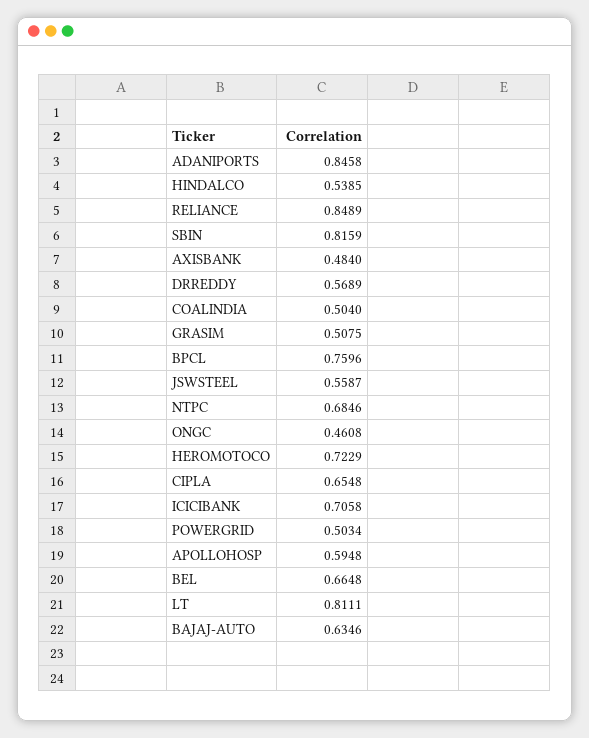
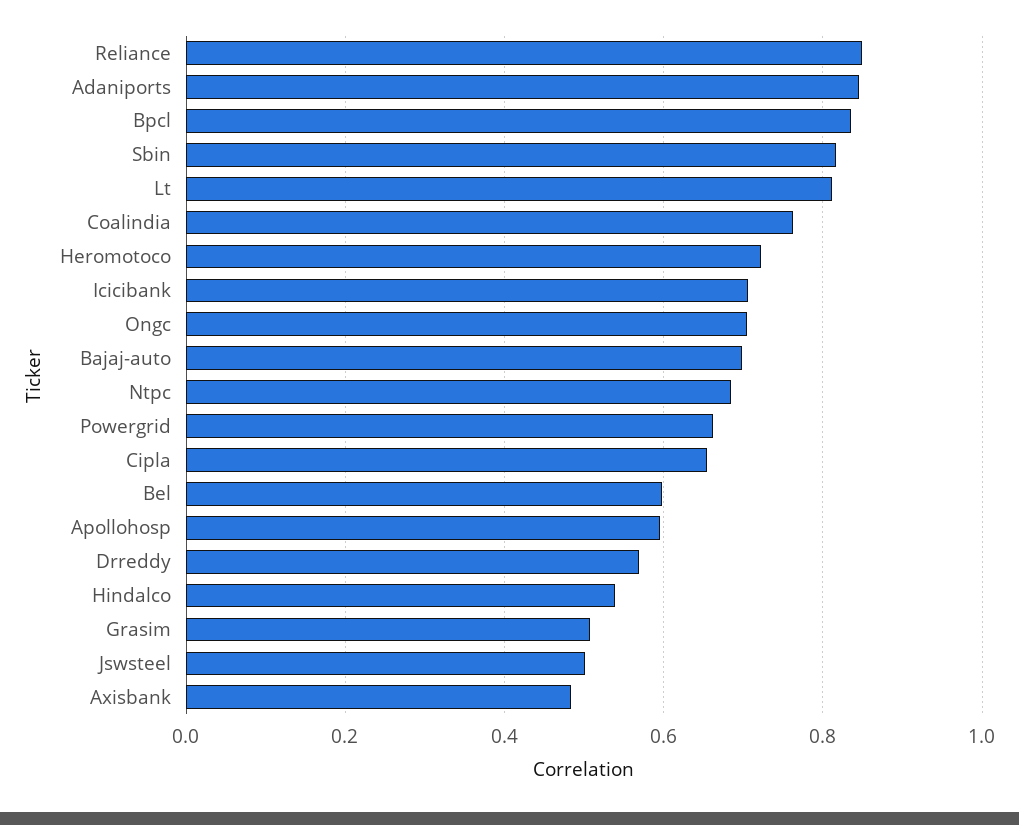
COALINDIA: 0.504 -> 0.76
BPCL: 0.7596 -> 0.84
JSWSTEEL: 0.5587 -> 0.5
ONGC: 0.4608 -> 0.7
POWERGRID: 0.5034 -> 0.66
BEL: 0.6648 -> 0.6
BAJAJ-AUTO: 0.6346 -> 0.7

